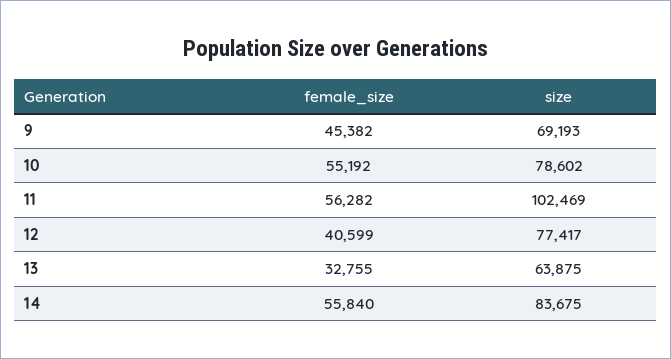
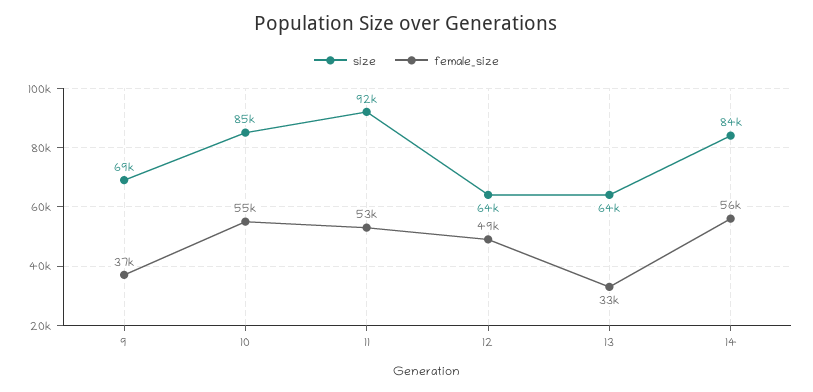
female_size, 9: 45382 -> 37000
size, 10: 78602 -> 85000
female_size, 11: 56282 -> 53000
size, 11: 102469 -> 92000
female_size, 12: 40599 -> 49000
size, 12: 77417 -> 64000

